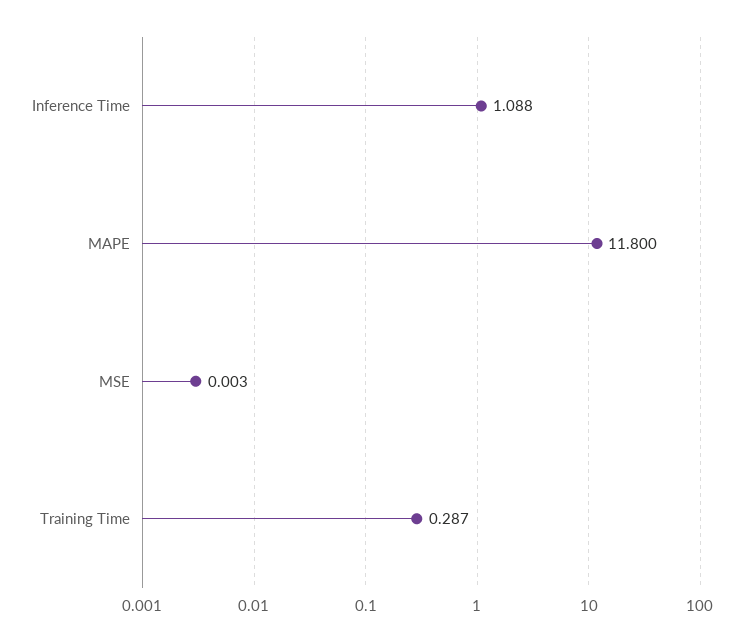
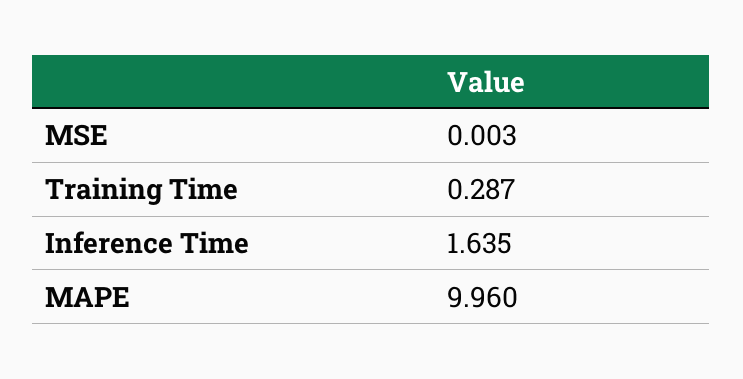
Inference Time: 1.088 -> 1.635
MAPE: 11.8 -> 9.96

